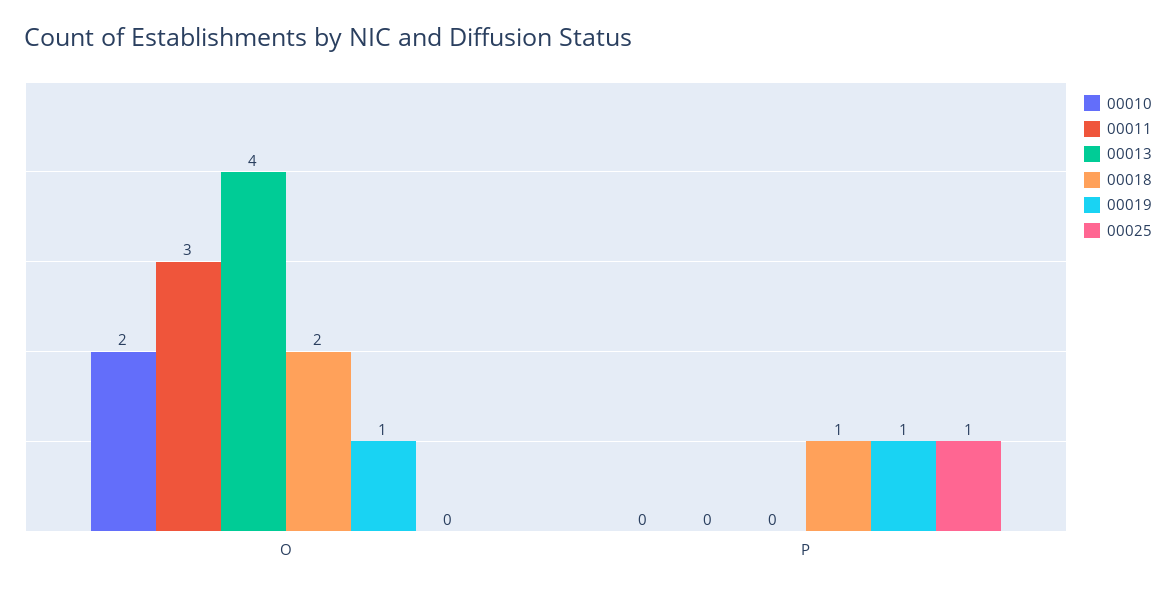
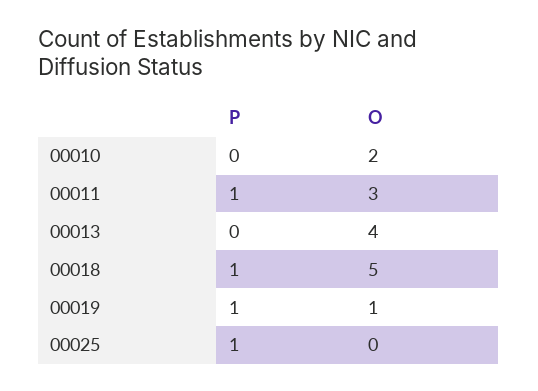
00018, O: 2 -> 5
00011, P: 0 -> 1

